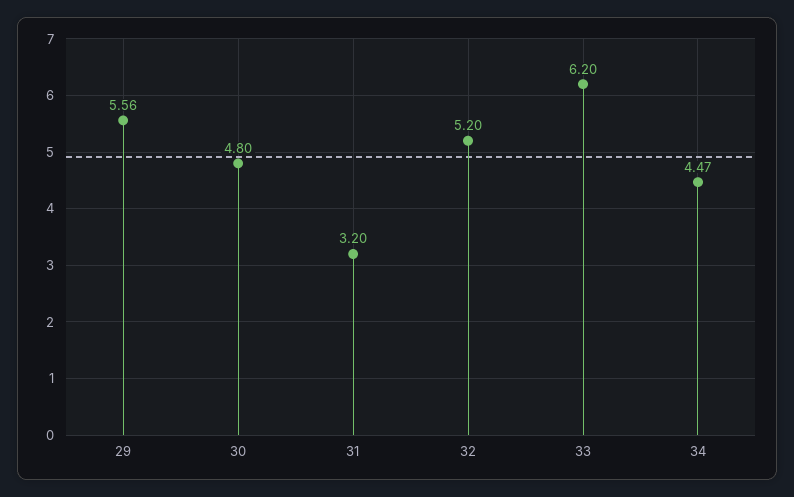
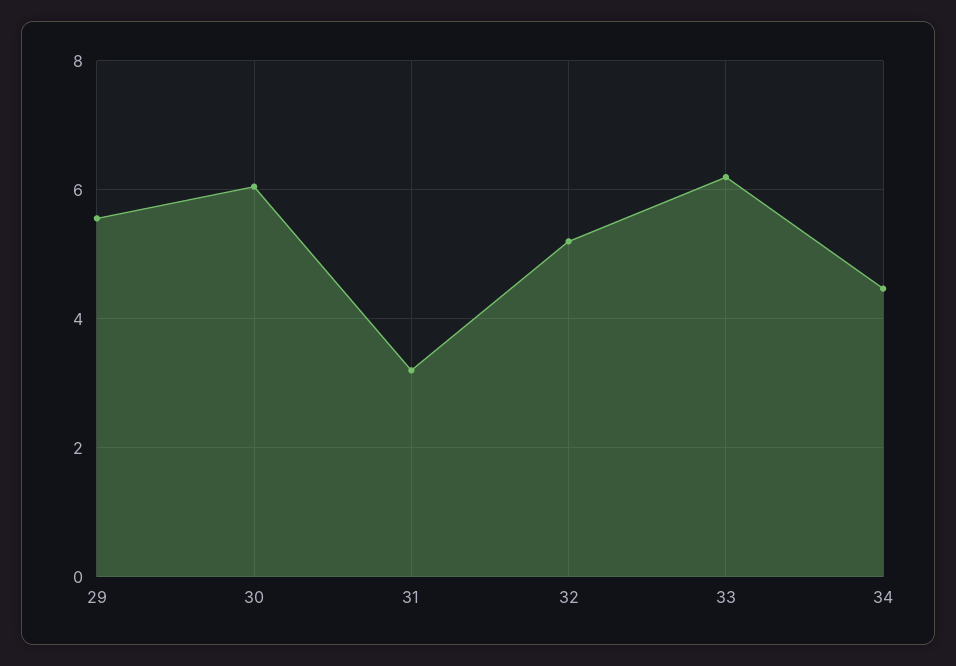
30: 4.8 -> 6

